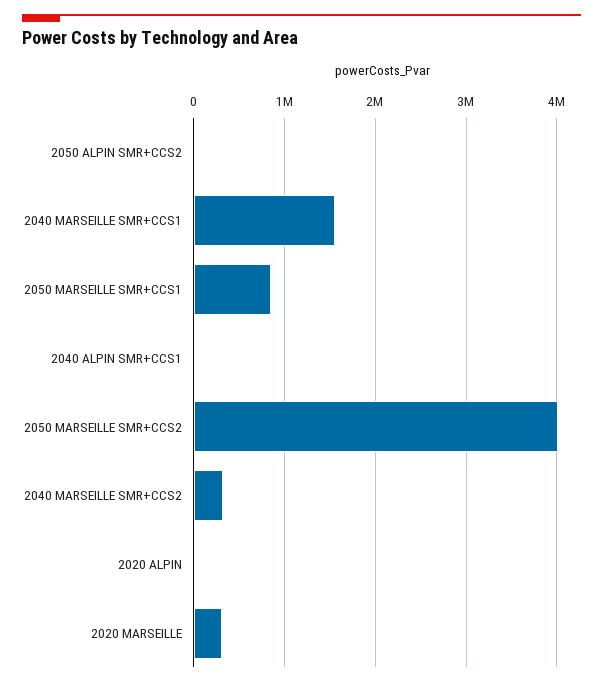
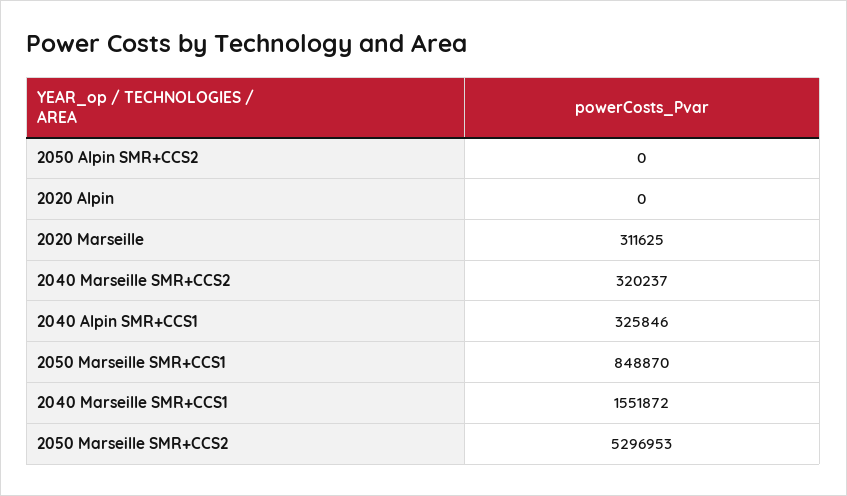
2040 ALPIN SMR+CCS1: 0 -> 325846
2050 MARSEILLE SMR+CCS2: 4000000 -> 5296953

